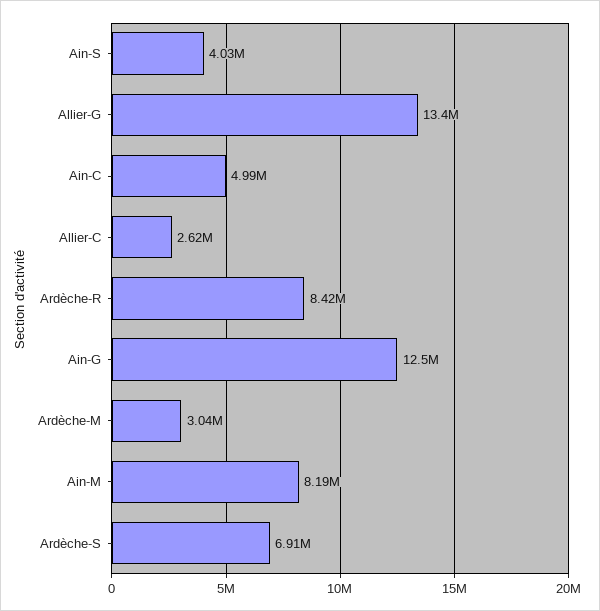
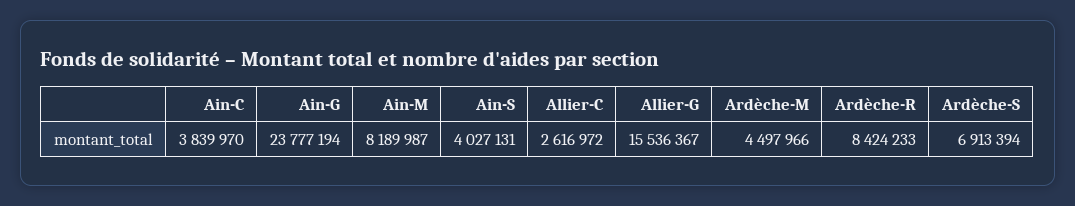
Allier-G: 13400000 -> 15536367
Ain-C: 4990000 -> 3839970
Ain-G: 12500000 -> 23777194
Ardèche-M: 3040000 -> 4497966

